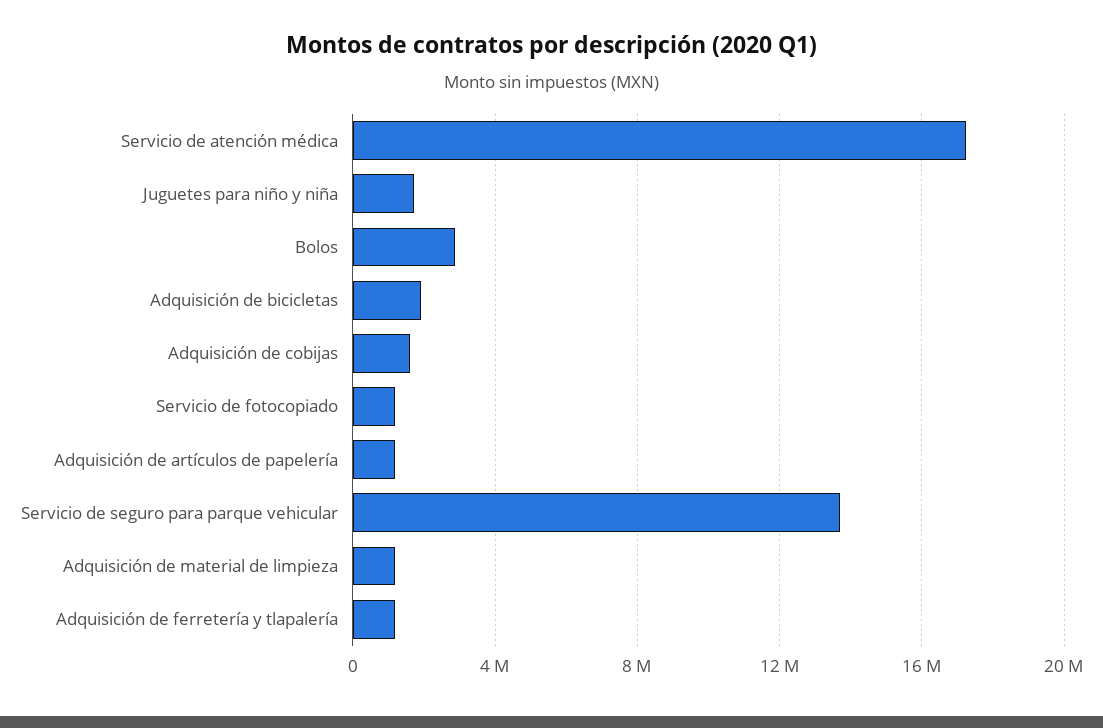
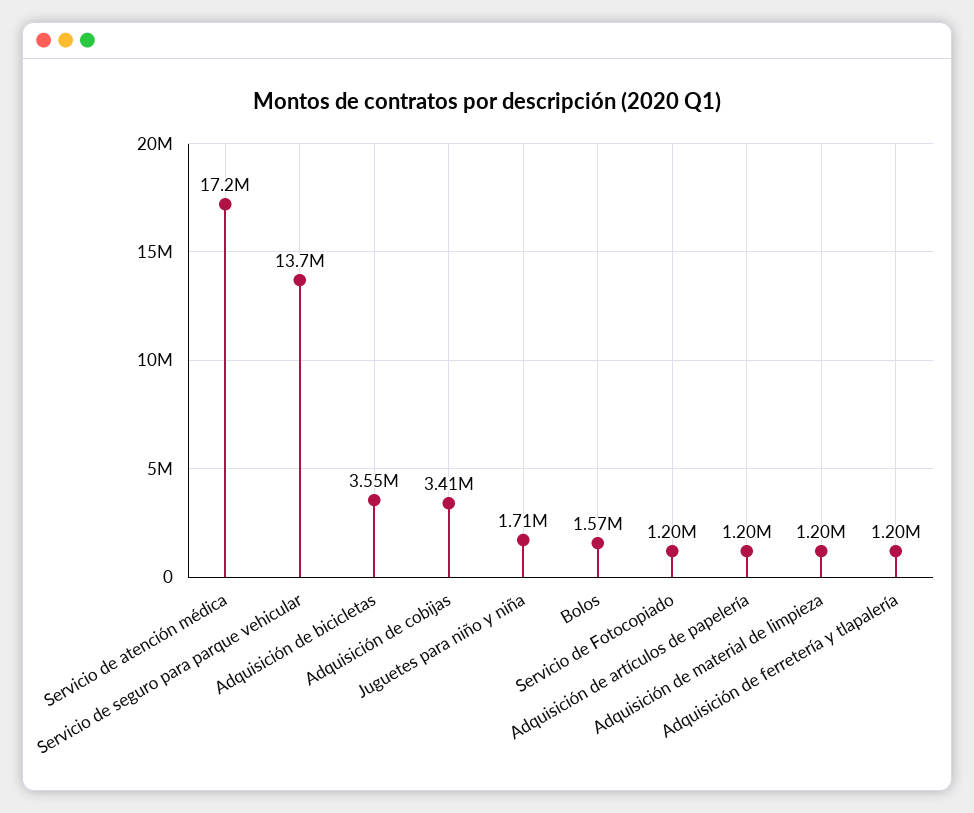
Bolos: 3000000 -> 1570000
Adquisición de bicicletas: 2000000 -> 3550000
Adquisición de cobijas: 1500000 -> 3410000

